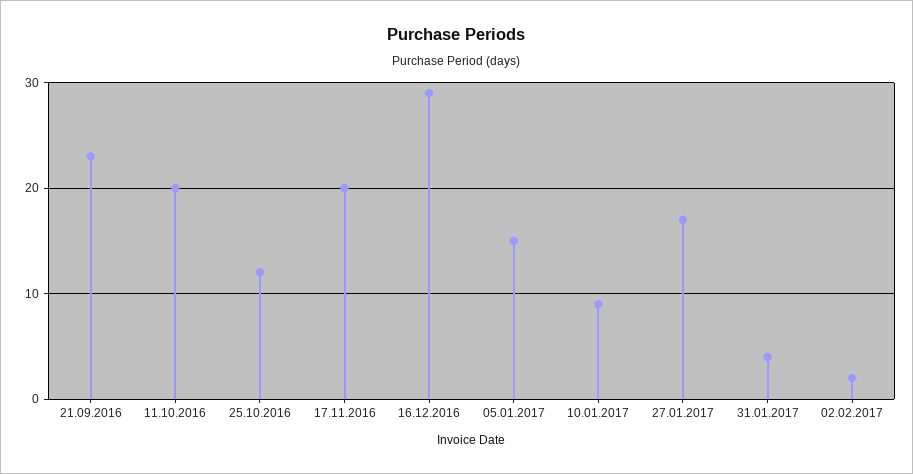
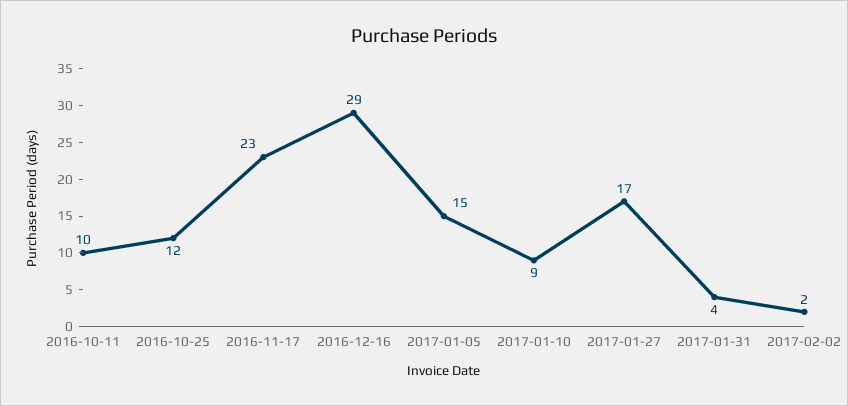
21.09.2016: 23 -> none
11.10.2016: 20 -> 10
17.11.2016: 20 -> 23

